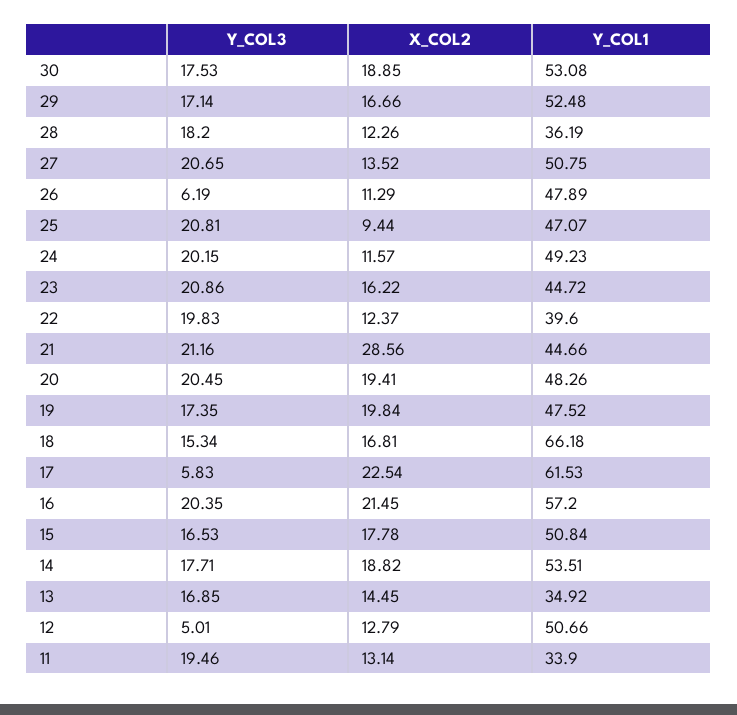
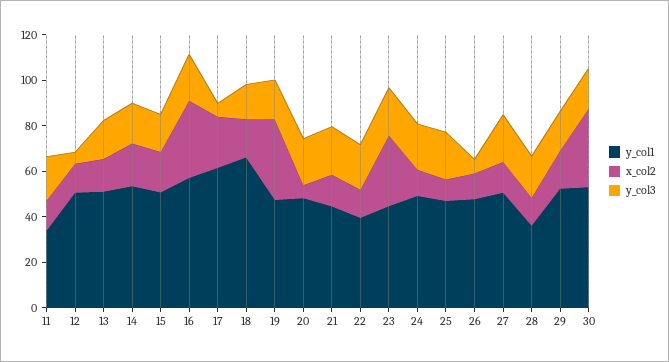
X_COL2, 30: 18.85 -> 35
X_COL2, 23: 16.22 -> 30
X_COL2, 21: 28.56 -> 15
X_COL2, 20: 19.41 -> 5
X_COL2, 19: 19.84 -> 35
X_COL2, 16: 21.45 -> 35
Y_COL1, 13: 34.92 -> 50

